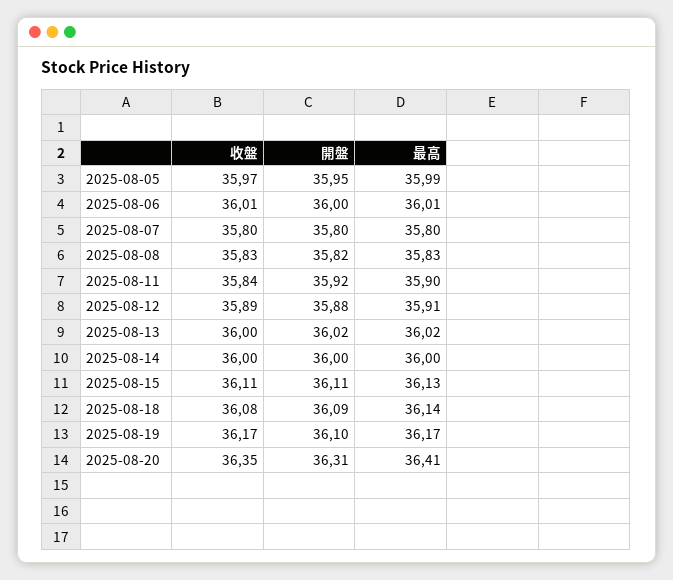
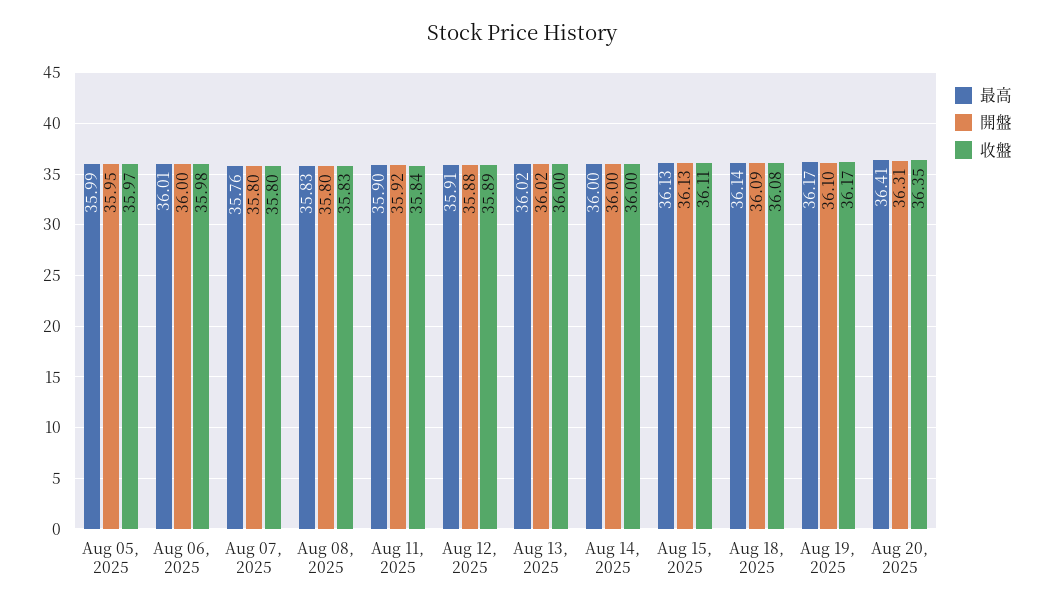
收盤, 2025-08-06: 36.01 -> 35.98
最高, 2025-08-07: 35.8 -> 35.76
開盤, 2025-08-08: 35.82 -> 35.8
開盤, 2025-08-15: 36.11 -> 36.13

